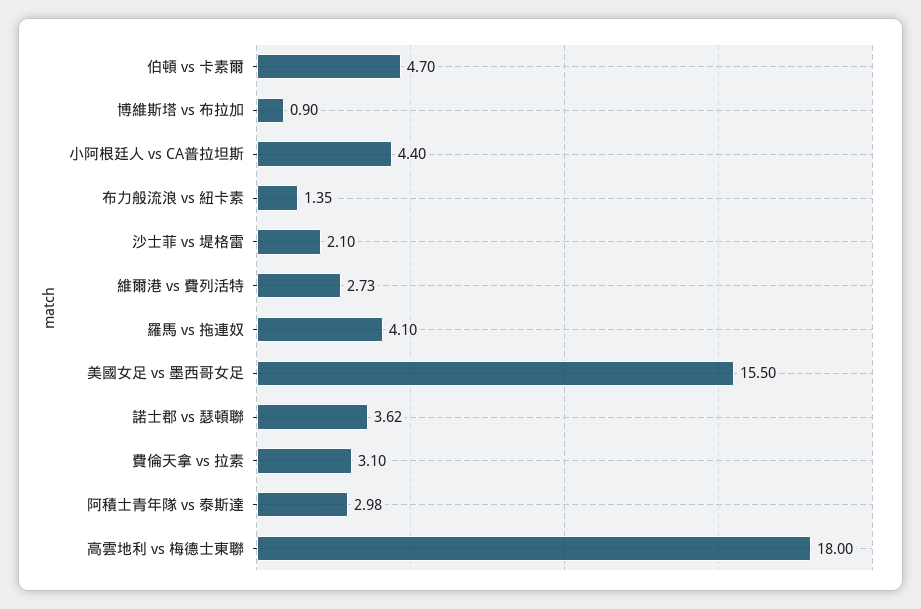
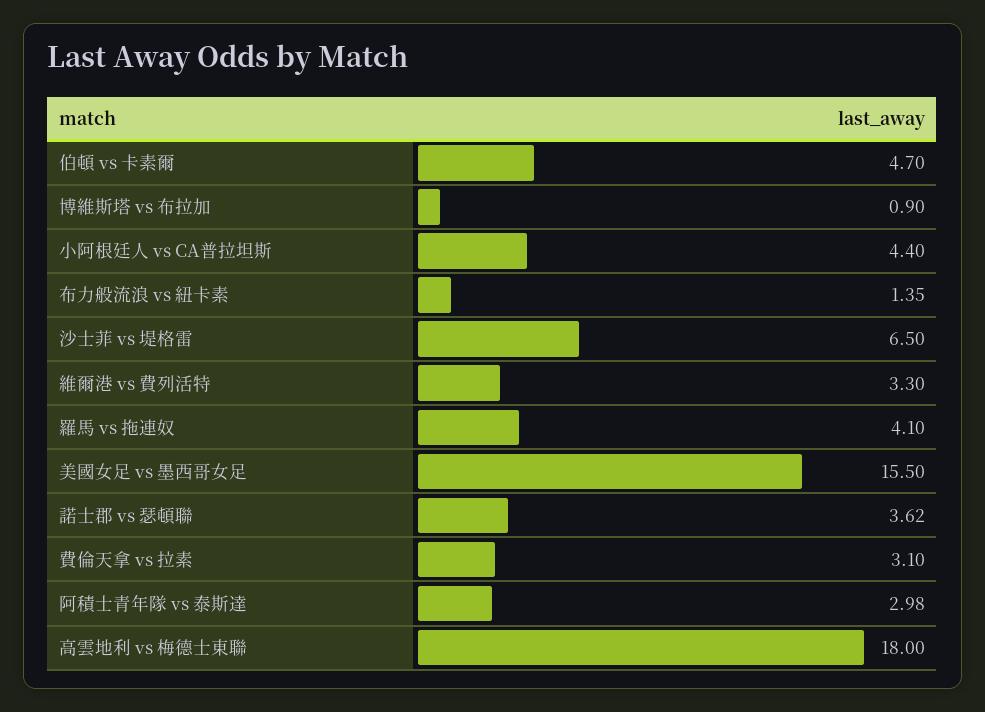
沙士菲 vs 堤格雷: 2.1 -> 6.5
維爾港 vs 費列活特: 2.73 -> 3.3

